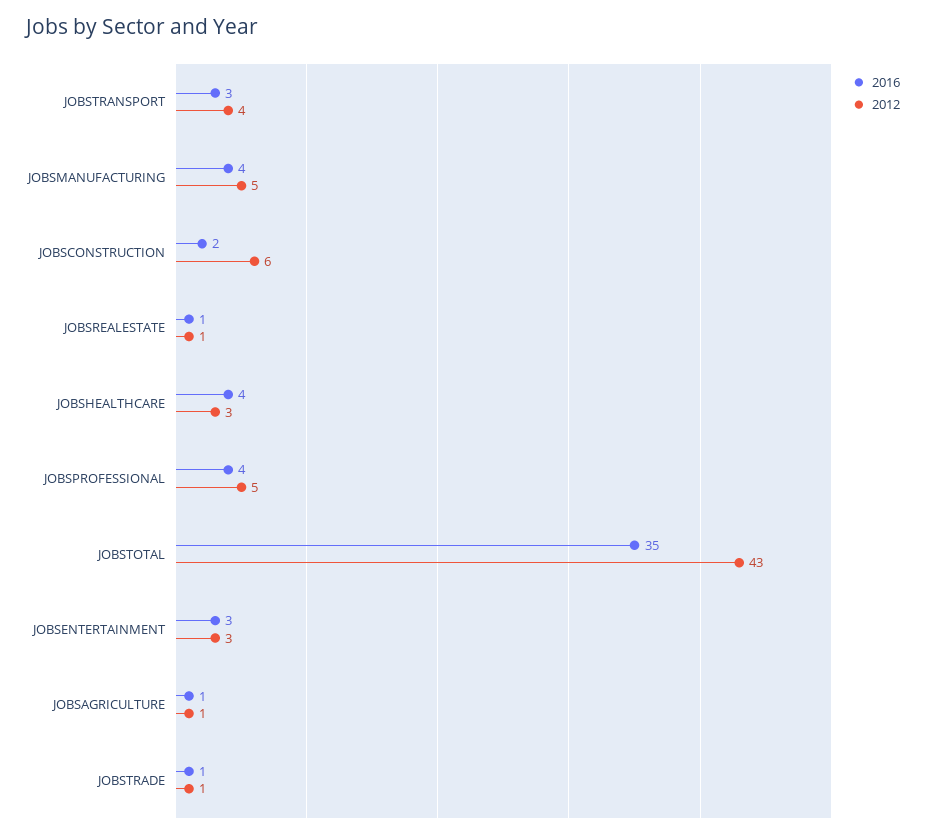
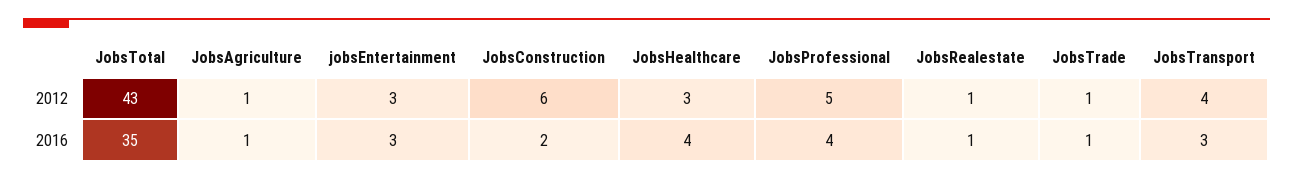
2016, JOBSMANUFACTURING: 4 -> none
2012, JOBSMANUFACTURING: 5 -> none

